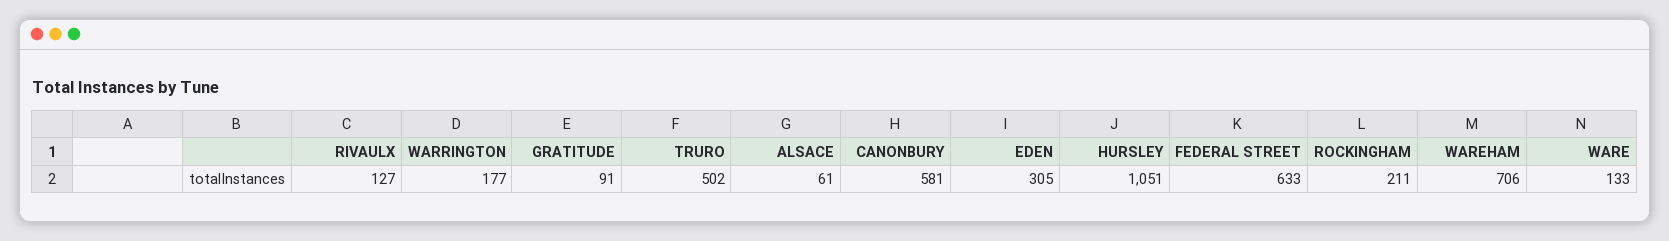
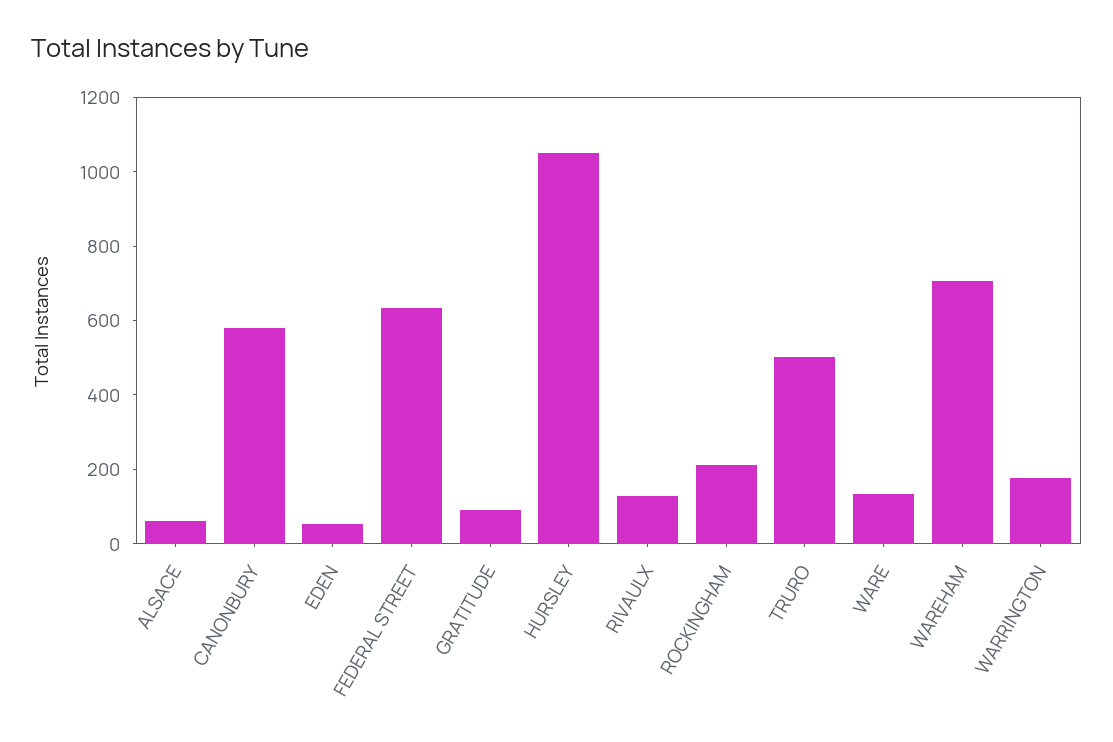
EDEN: 305 -> 50

